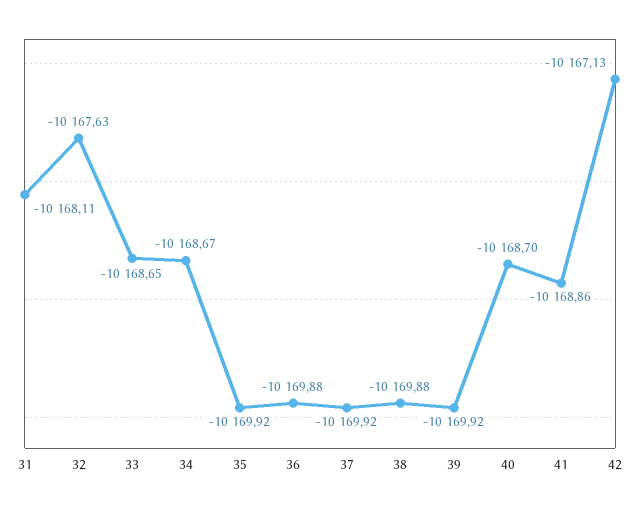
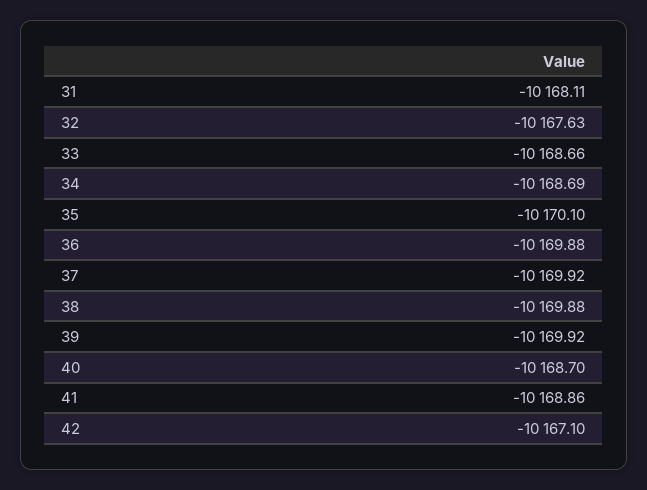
33: -10168.65 -> -10168.66
34: -10168.67 -> -10168.69
35: -10169.92 -> -10170.1
42: -10167.13 -> -10167.1

